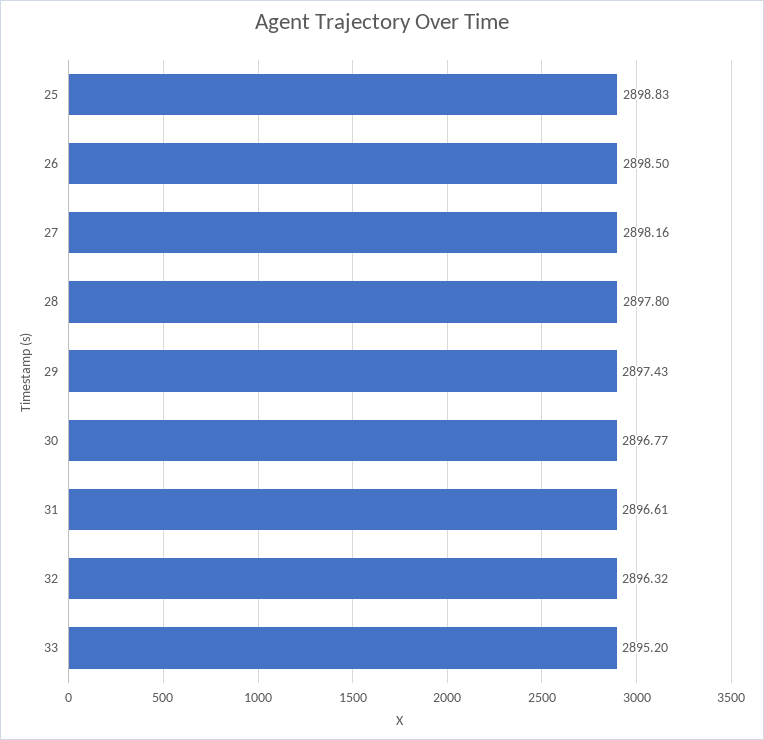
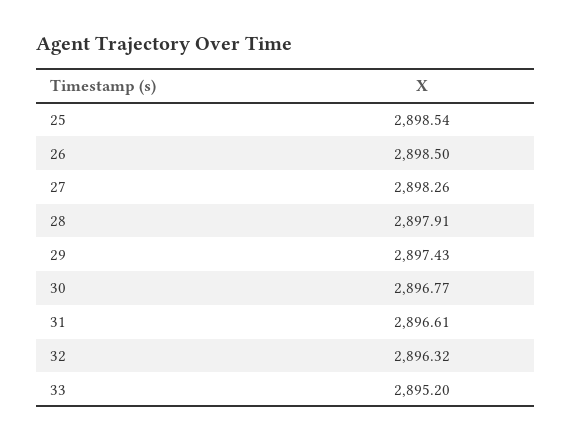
25: 2898.83 -> 2898.54
27: 2898.16 -> 2898.26
28: 2897.8 -> 2897.91

